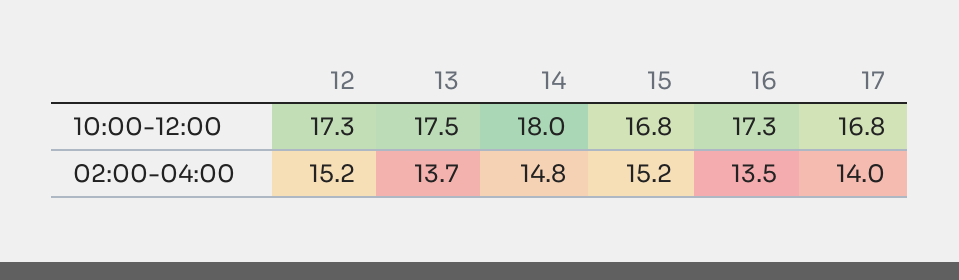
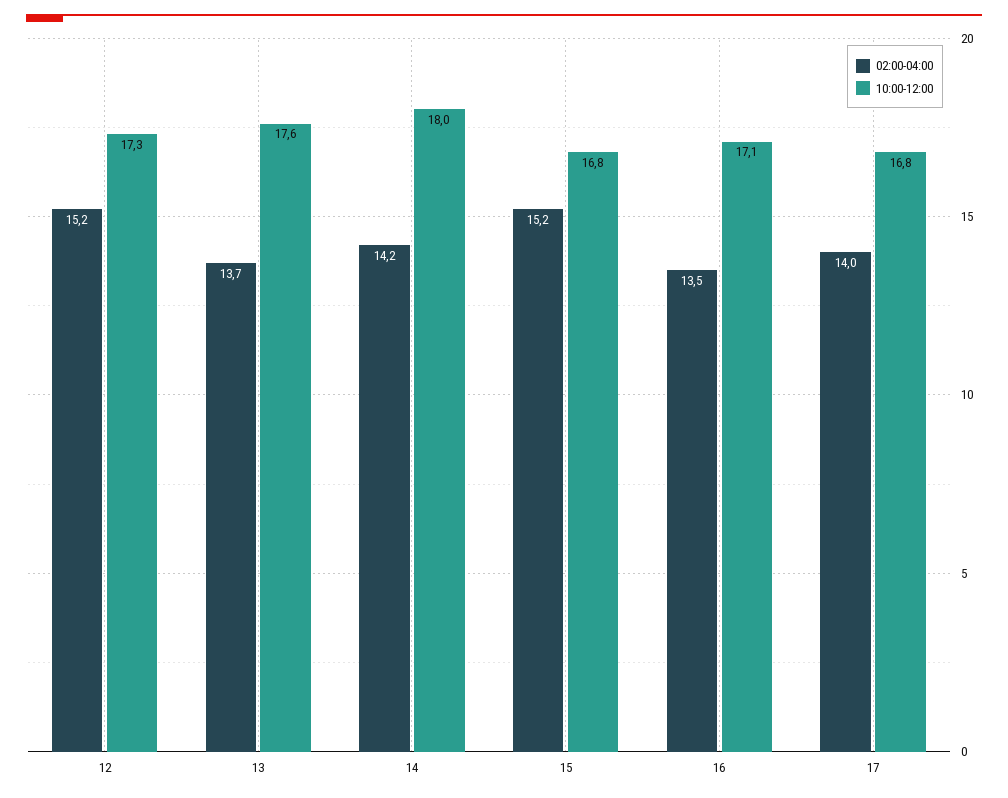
10:00-12:00, 13: 17.5 -> 17.6
10:00-12:00, 16: 17.3 -> 17.1
02:00-04:00, 14: 14.8 -> 14.2

